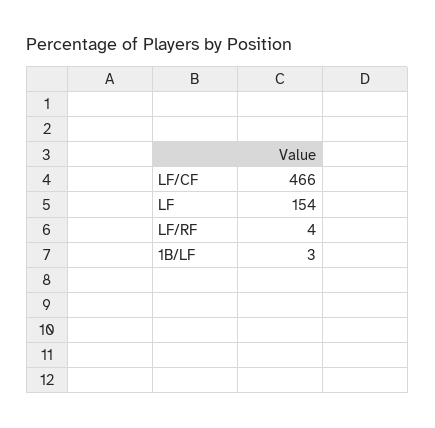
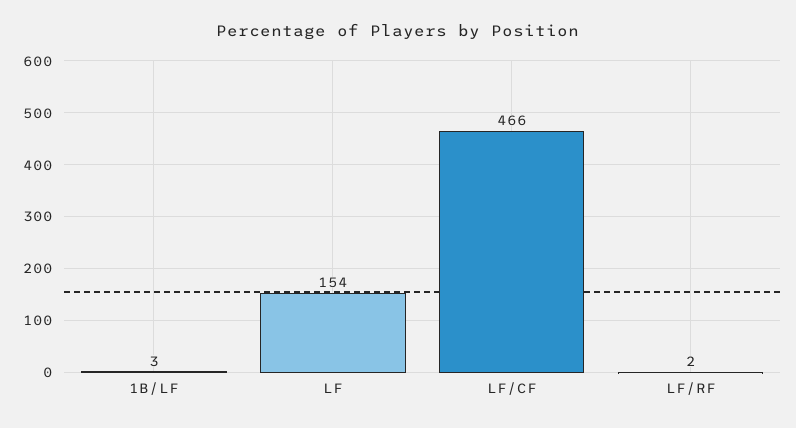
LF/RF: 4 -> 2

